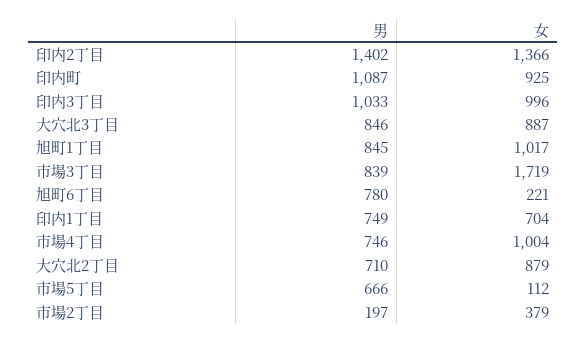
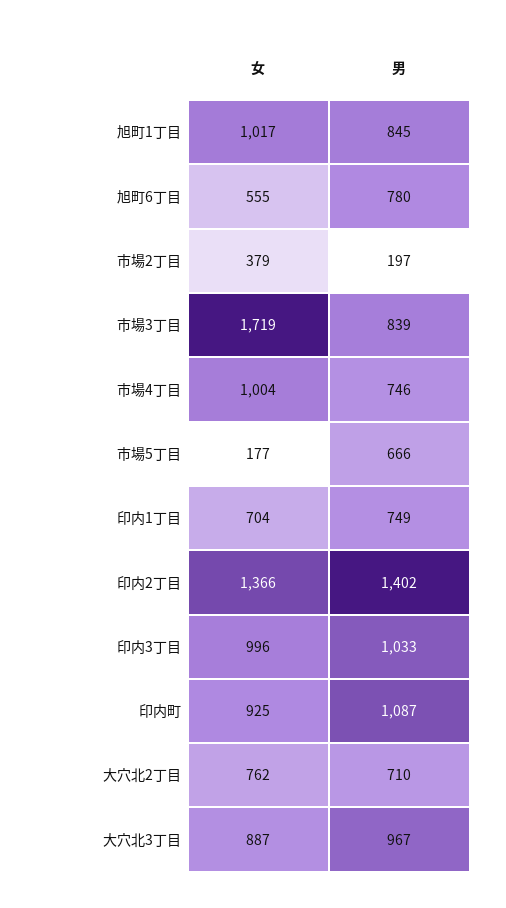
男, 大穴北3丁目: 846 -> 967
女, 旭町6丁目: 221 -> 555
女, 大穴北2丁目: 879 -> 762
女, 市場5丁目: 112 -> 177

